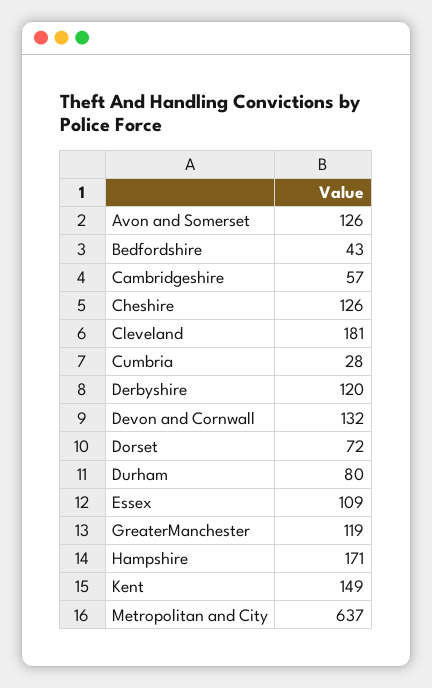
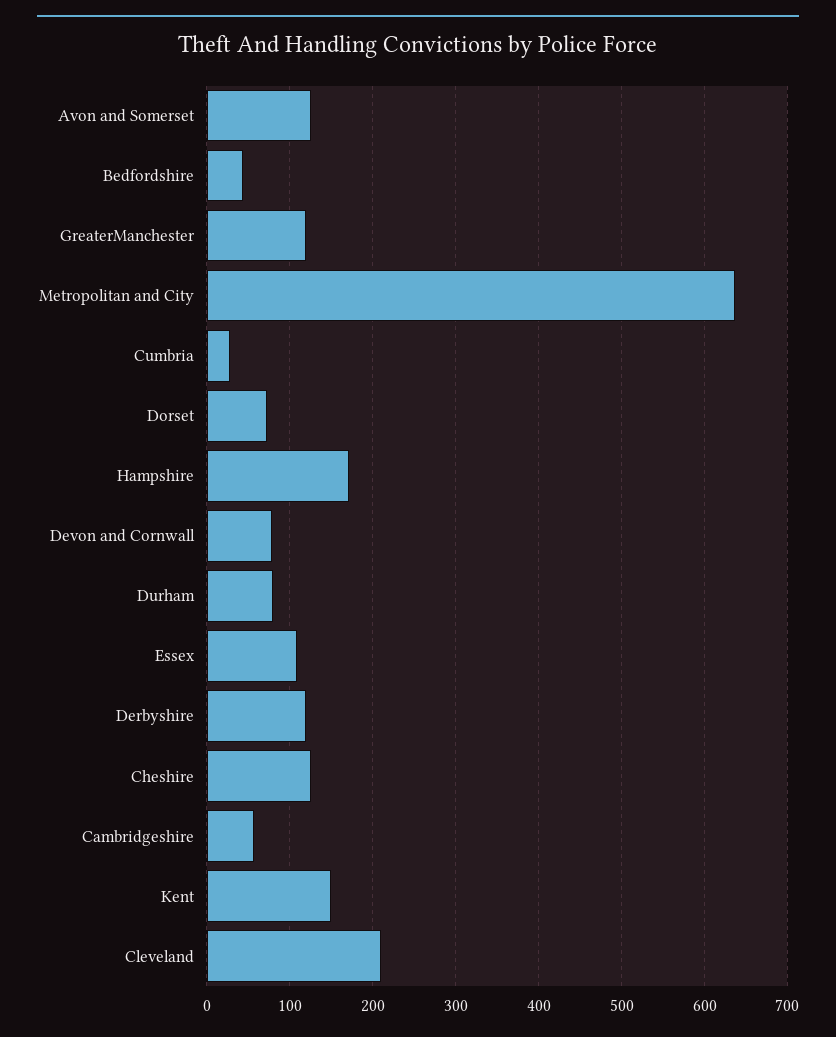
Cleveland: 181 -> 210
Devon and Cornwall: 132 -> 80

